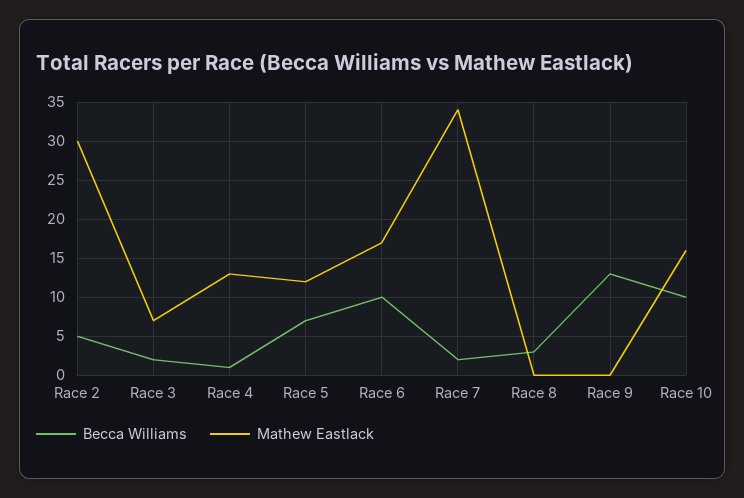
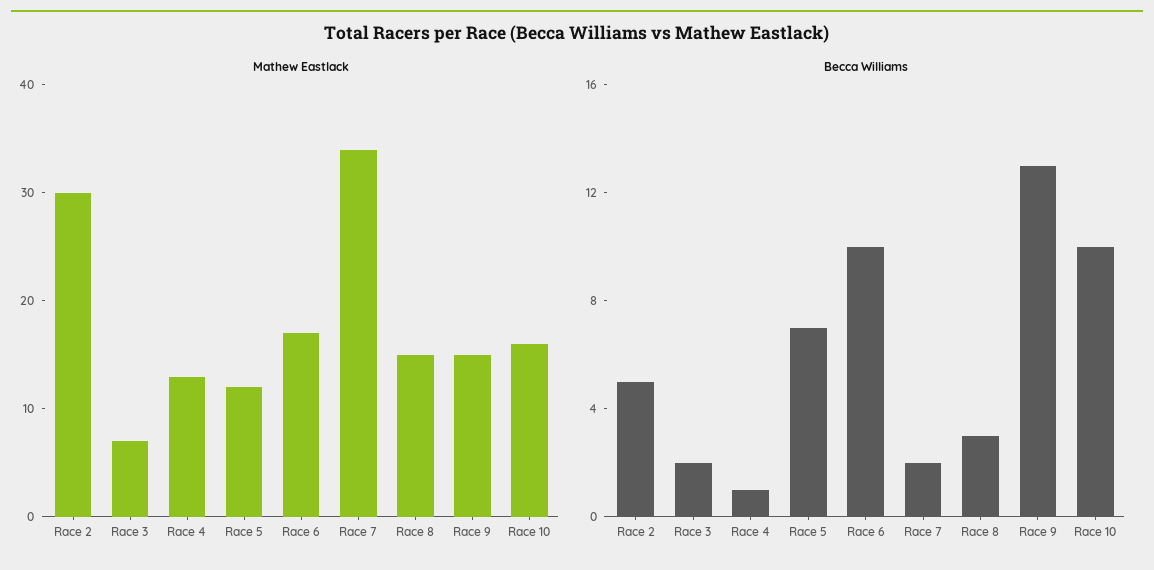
Mathew Eastlack, Race 8: 0 -> 15
Mathew Eastlack, Race 9: 0 -> 15

